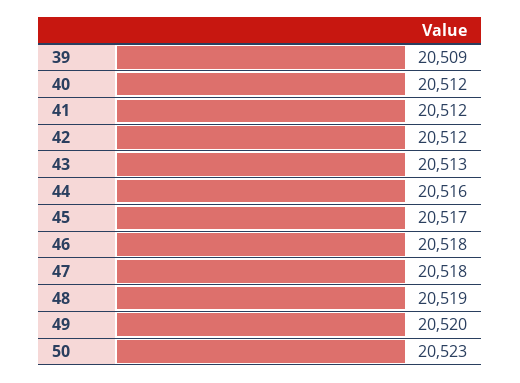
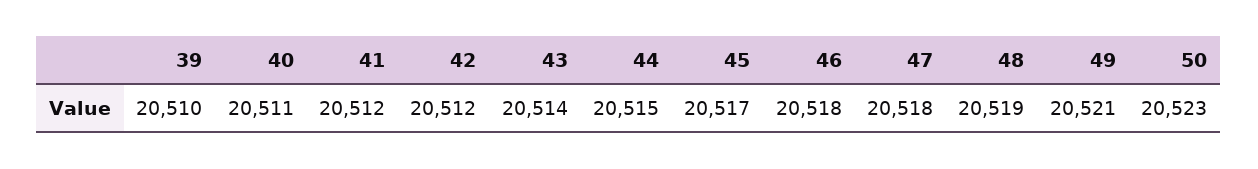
39: 20509 -> 20510
40: 20512 -> 20511
43: 20513 -> 20514
44: 20516 -> 20515
49: 20520 -> 20521

